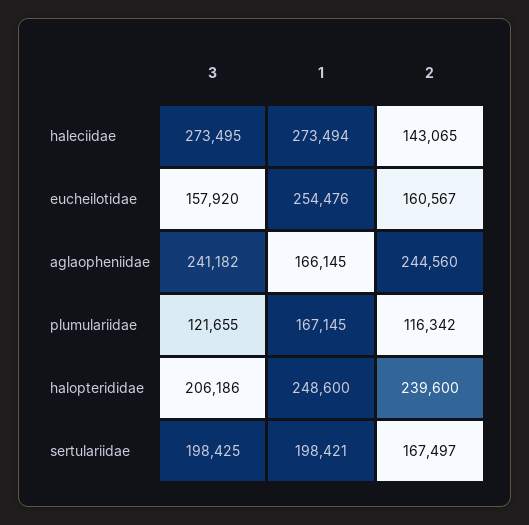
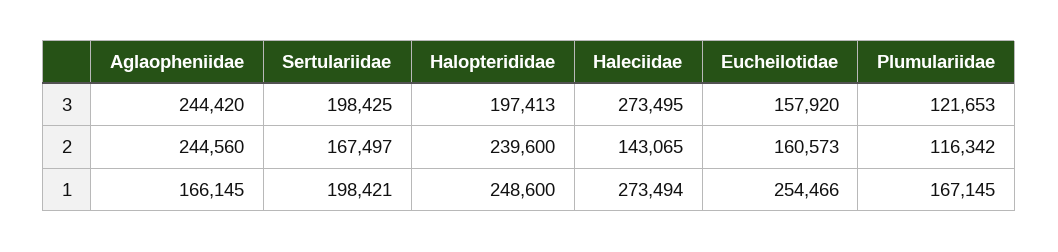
1, eucheilotidae: 254476 -> 254466
2, eucheilotidae: 160567 -> 160573
3, aglaopheniidae: 241182 -> 244420
3, plumulariidae: 121655 -> 121653
3, halopterididae: 206186 -> 197413

